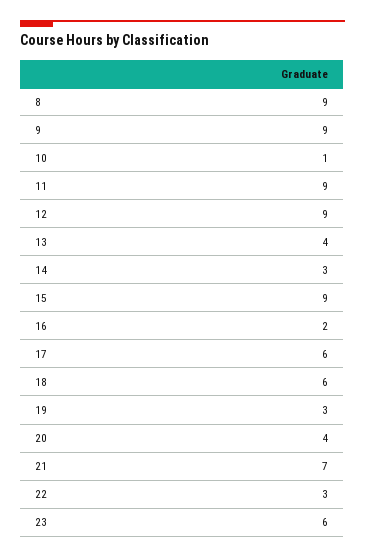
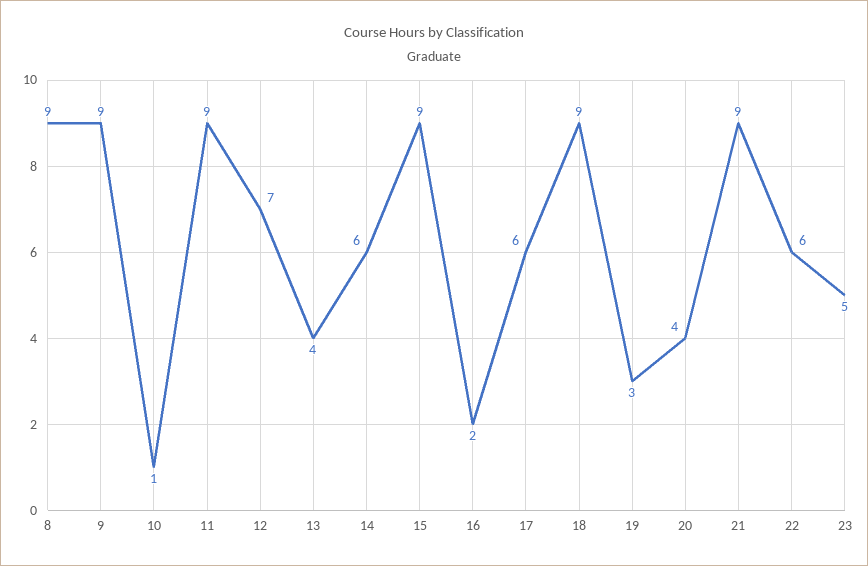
12: 9 -> 7
14: 3 -> 6
18: 6 -> 9
21: 7 -> 9
22: 3 -> 6
23: 6 -> 5

